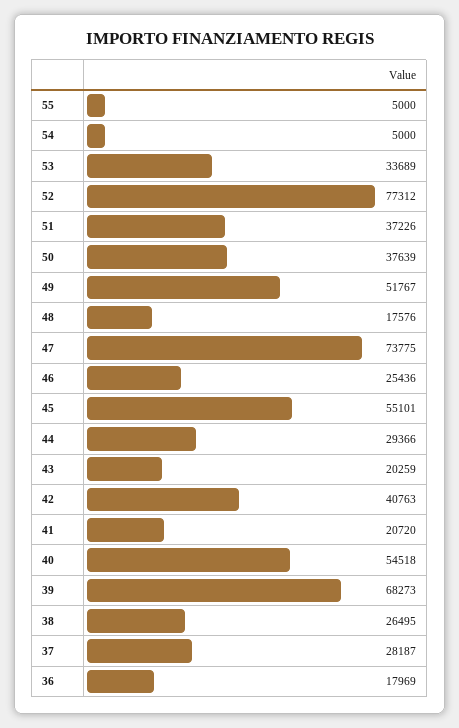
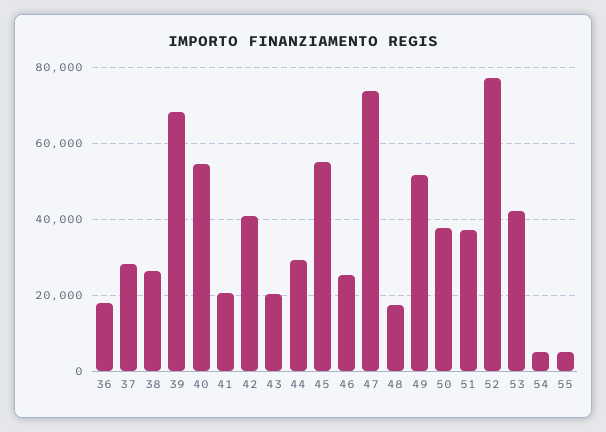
53: 33689 -> 42000

